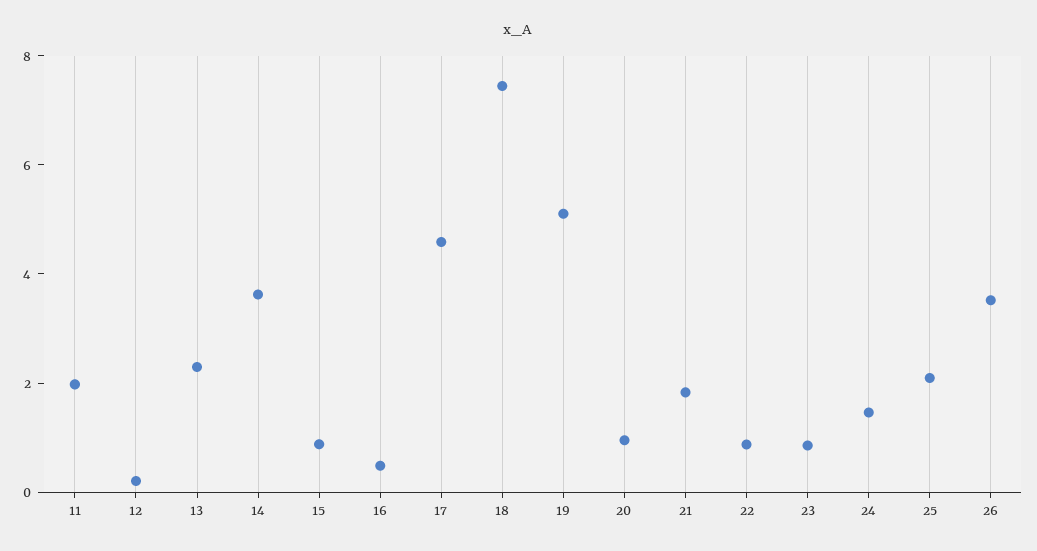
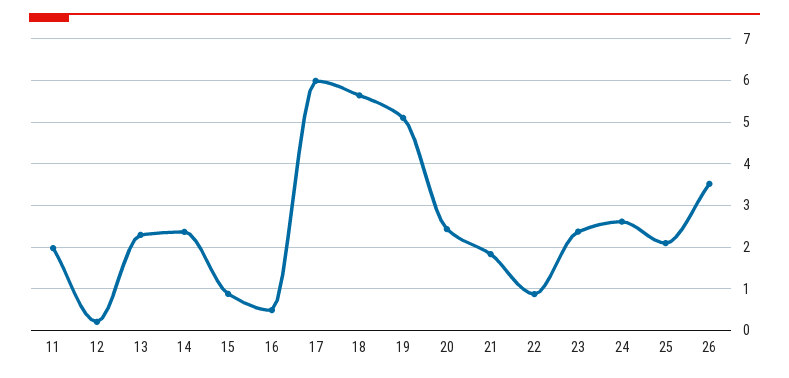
14: 3.5 -> 2.4
17: 4.5 -> 6
18: 7.5 -> 5.6
20: 1 -> 2.4
23: 1 -> 2.4
24: 1.5 -> 2.6

